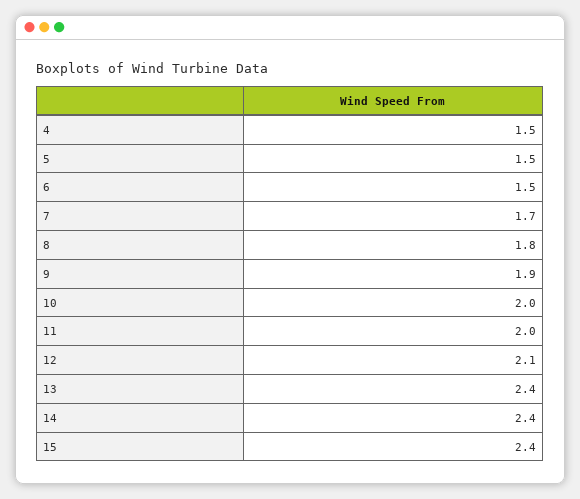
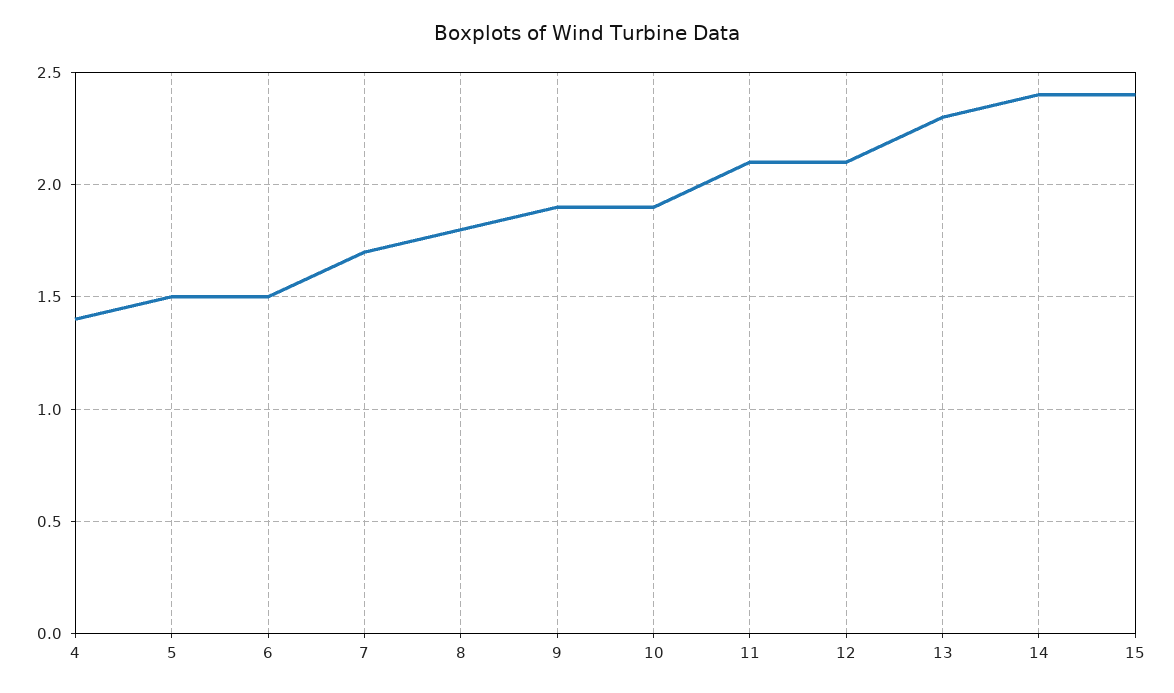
4: 1.5 -> 1.4
10: 2 -> 1.9
11: 2 -> 2.1
13: 2.4 -> 2.3

